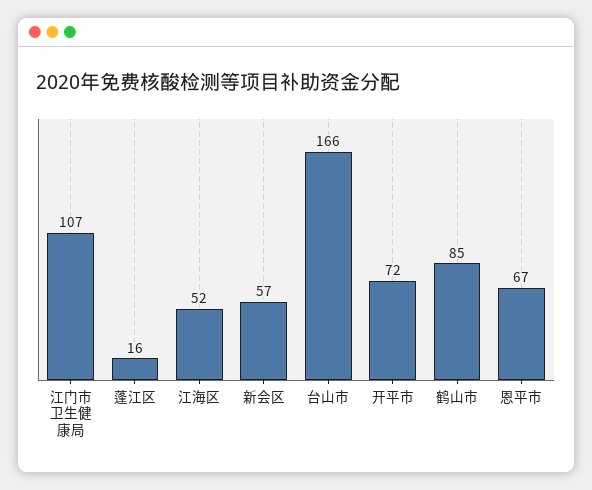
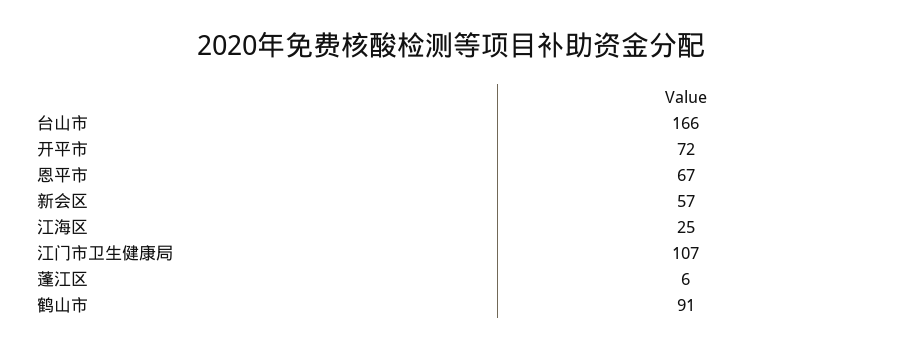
蓬江区: 16 -> 6
江海区: 52 -> 25
鹤山市: 85 -> 91

